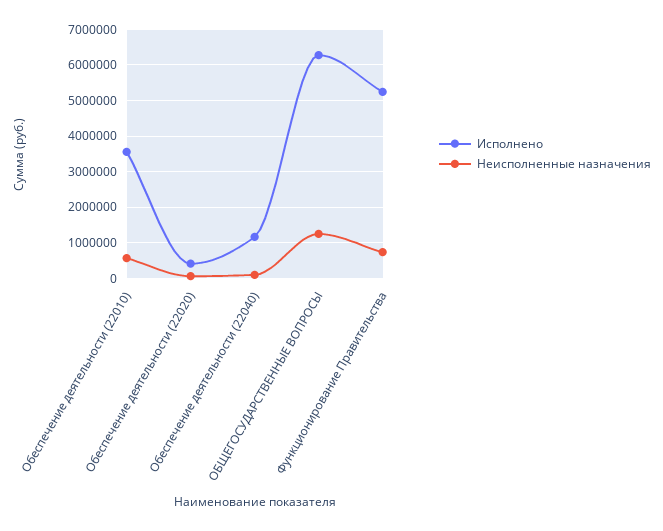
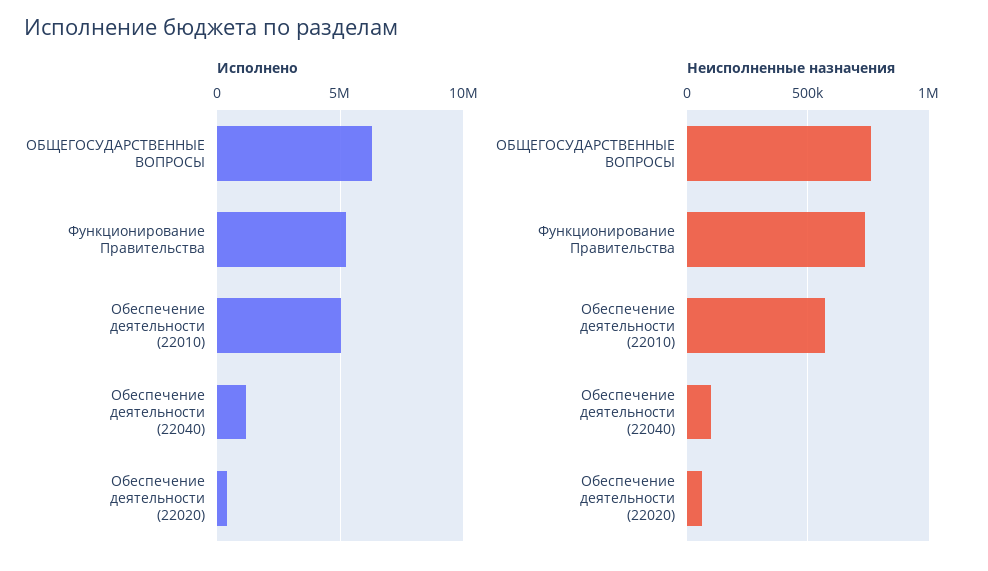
Исполнено, Обеспечение деятельности (22010): 3600000 -> 5000000
Неисполненные назначения, ОБЩЕГОСУДАРСТВЕННЫЕ ВОПРОСЫ: 1200000 -> 750000

